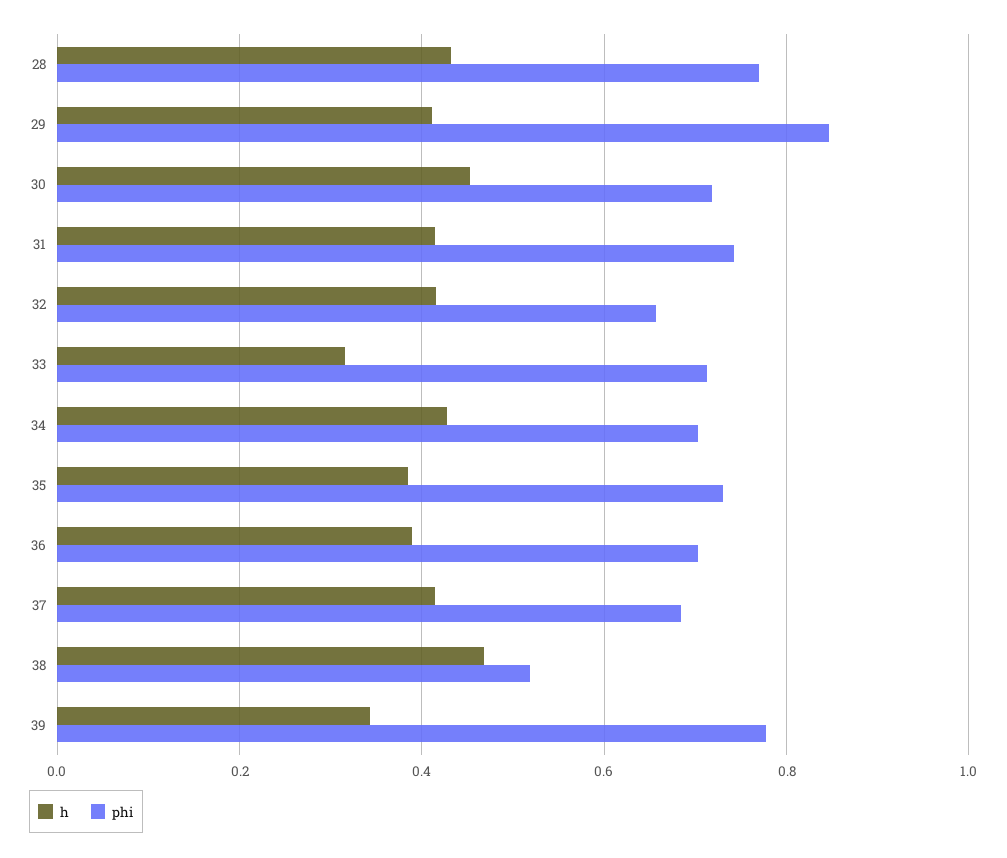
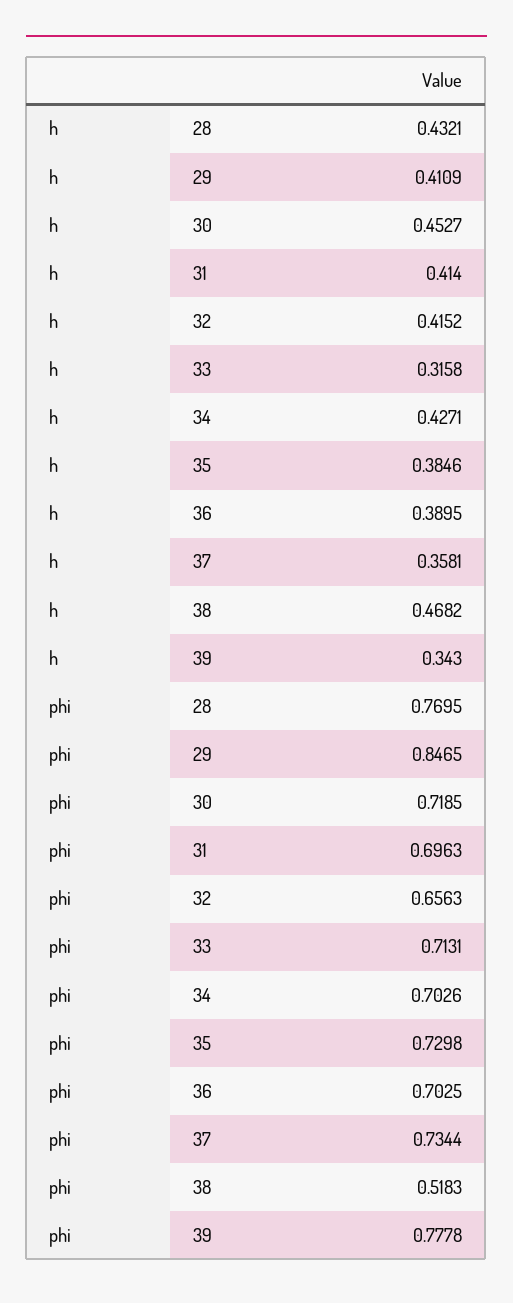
phi, 31: 0.74 -> 0.6963
h, 37: 0.42 -> 0.3581
phi, 37: 0.68 -> 0.7344

